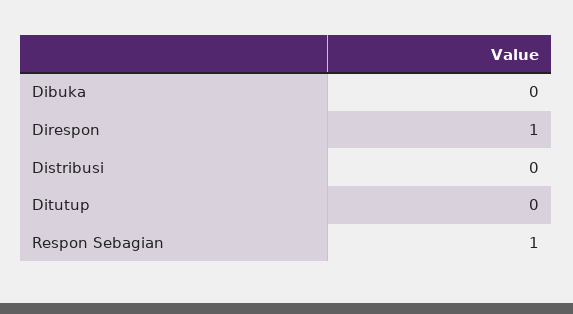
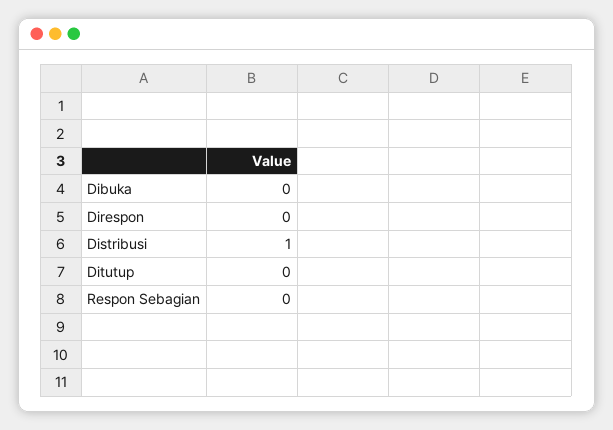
Direspon: 1 -> 0
Distribusi: 0 -> 1
Respon Sebagian: 1 -> 0

